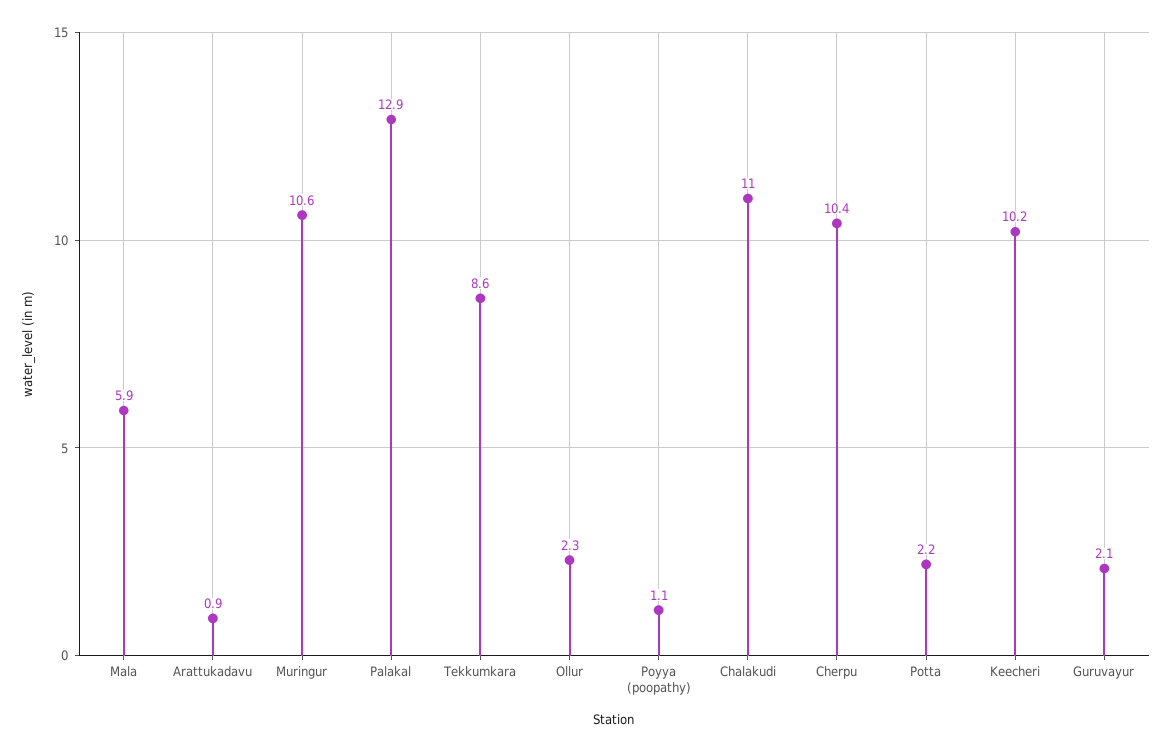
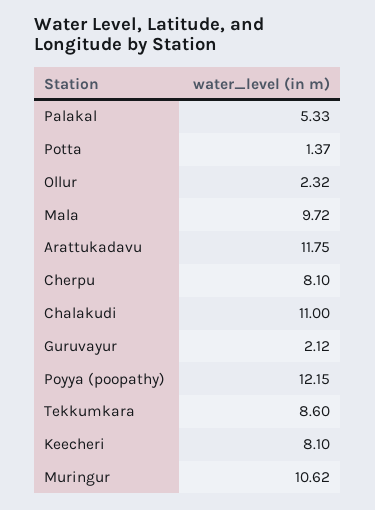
Mala: 5.9 -> 9.72
Arattukadavu: 0.9 -> 11.75
Palakal: 12.9 -> 5.33
Poyya (poopathy): 1.1 -> 12.15
Cherpu: 10.4 -> 8.1
Potta: 2.2 -> 1.37
Keecheri: 10.2 -> 8.1

